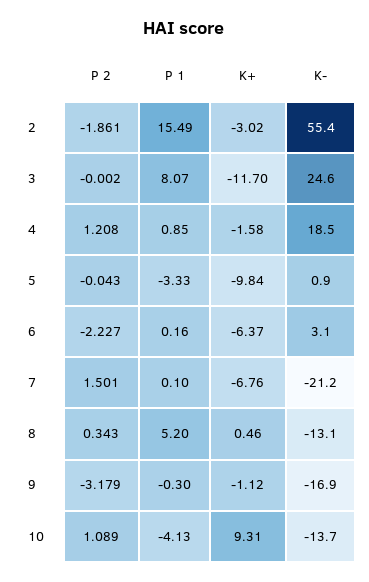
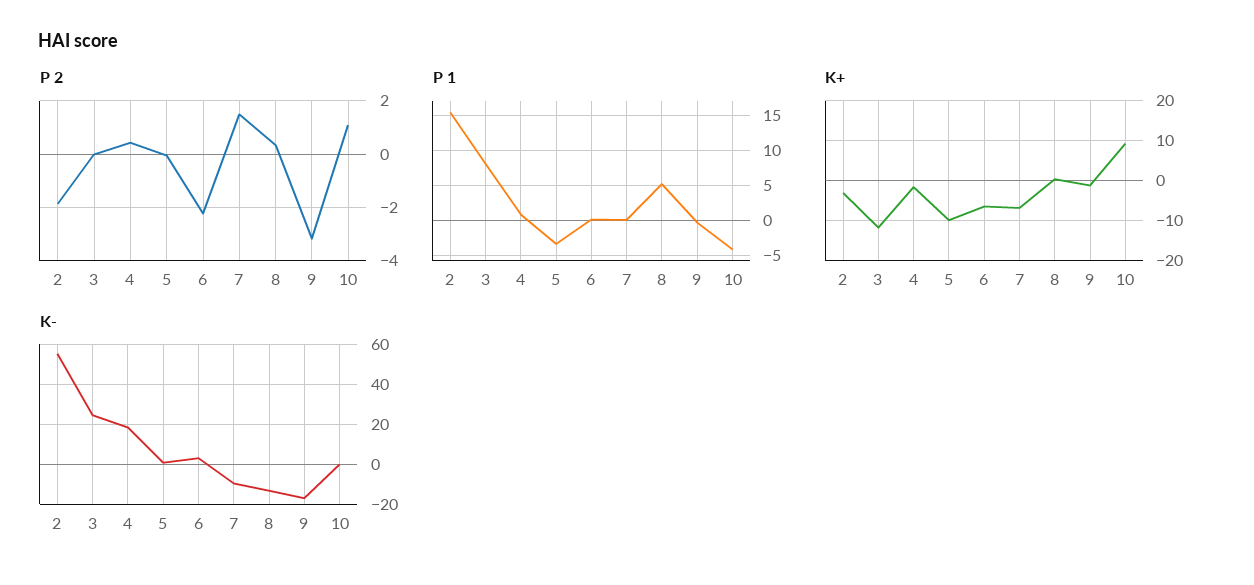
P 2, 4: 1.208 -> 0.5
K-, 7: -21.2 -> -10
K-, 10: -13.7 -> 0

